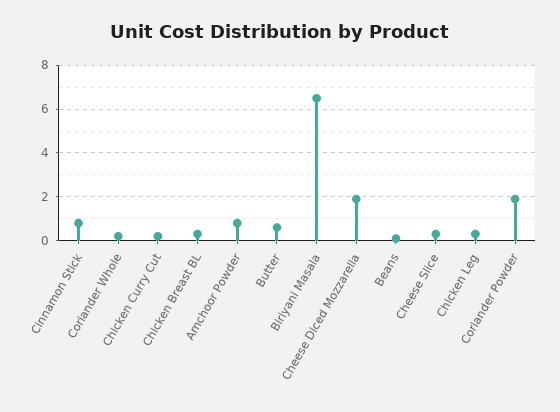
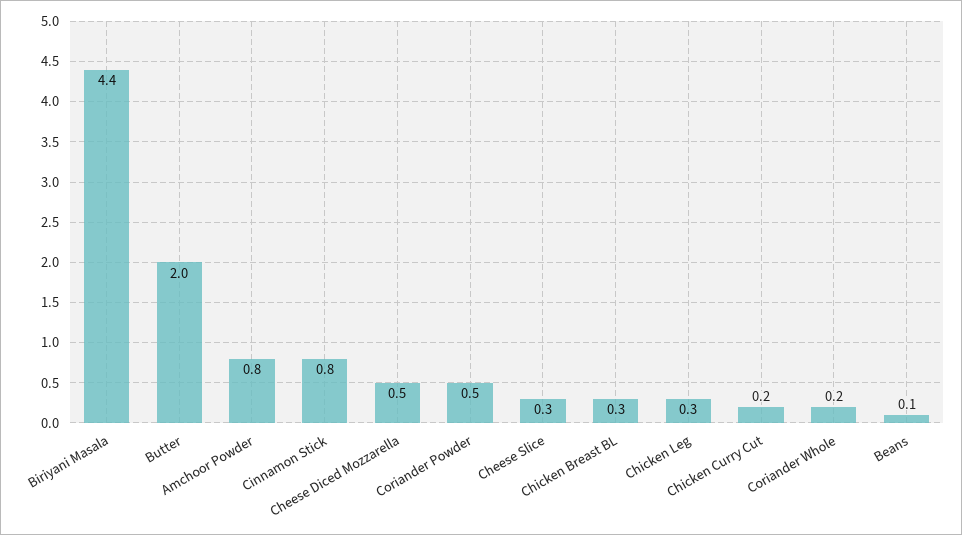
Butter: 0.5 -> 2
Biriyani Masala: 6.5 -> 4.4
Cheese Diced Mozzarella: 2 -> 0.5
Coriander Powder: 2 -> 0.5

